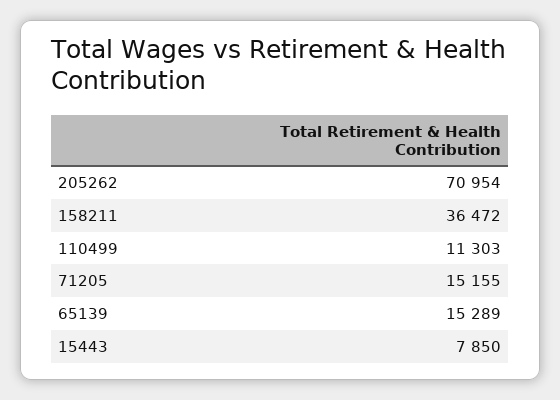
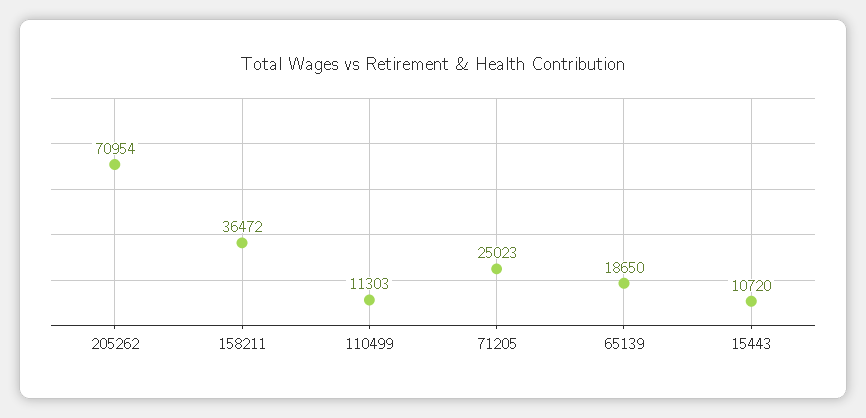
71205: 15155 -> 25023
65139: 15289 -> 18650
15443: 7850 -> 10720

